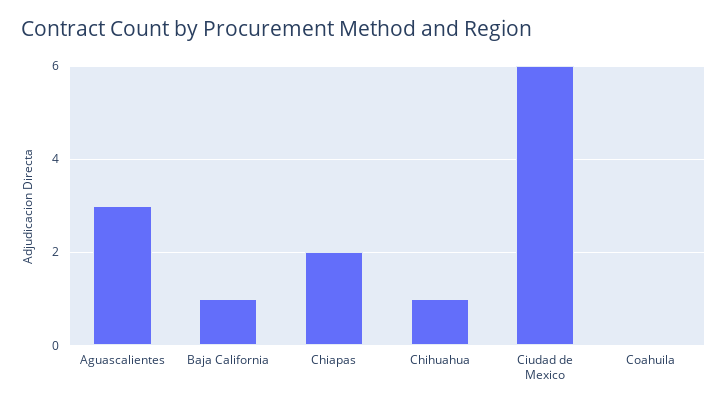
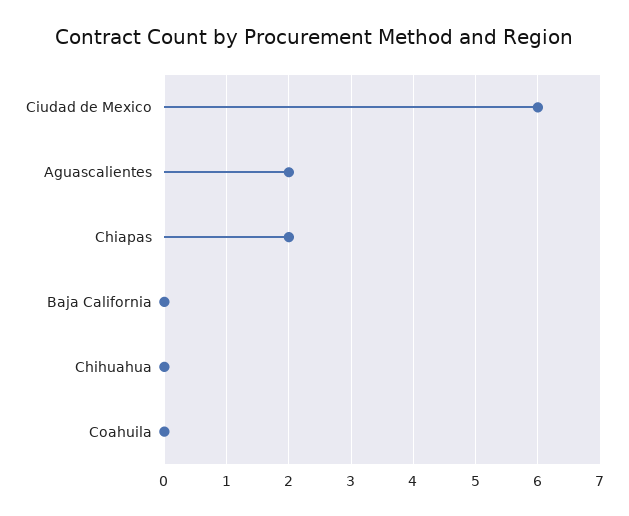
Aguascalientes: 3 -> 2
Baja California: 1 -> 0
Chihuahua: 1 -> 0

